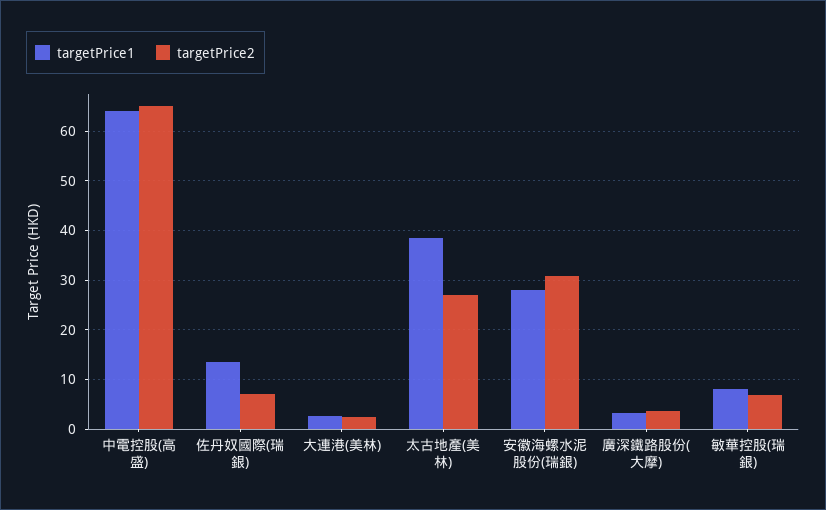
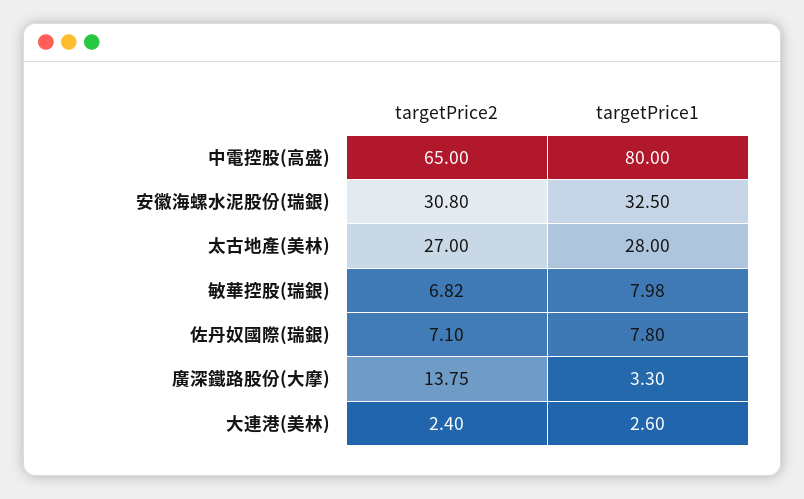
targetPrice1, 中電控股(高盛): 64 -> 80
targetPrice1, 佐丹奴國際(瑞銀): 14 -> 7.8
targetPrice1, 太古地產(美林): 38 -> 28
targetPrice1, 安徽海螺水泥股份(瑞銀): 28 -> 32.5
targetPrice2, 廣深鐵路股份(大摩): 4 -> 13.75

